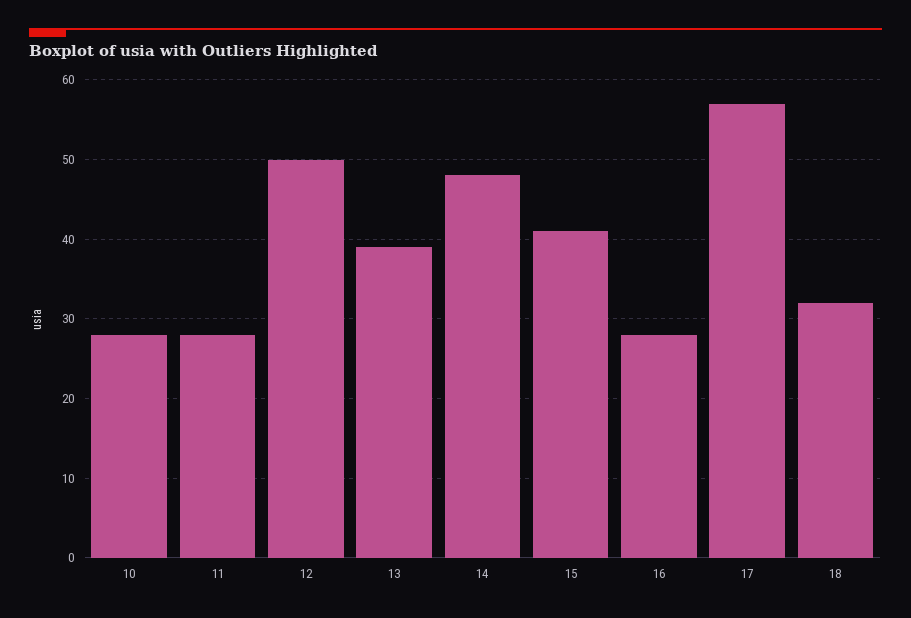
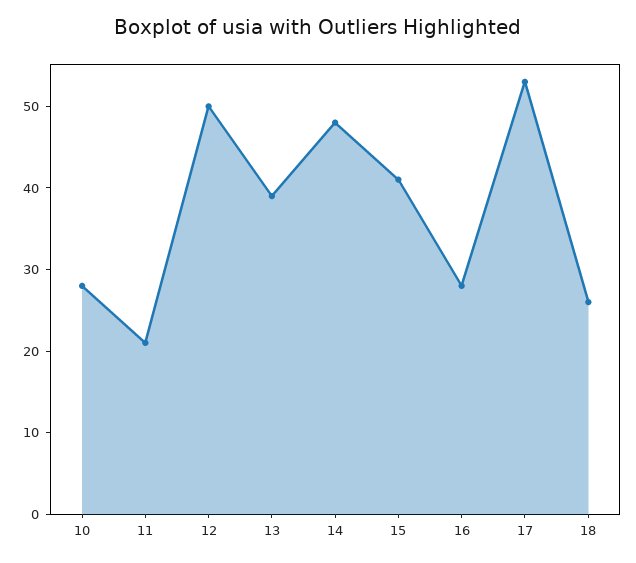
11: 28 -> 21
17: 57 -> 53
18: 32 -> 26

